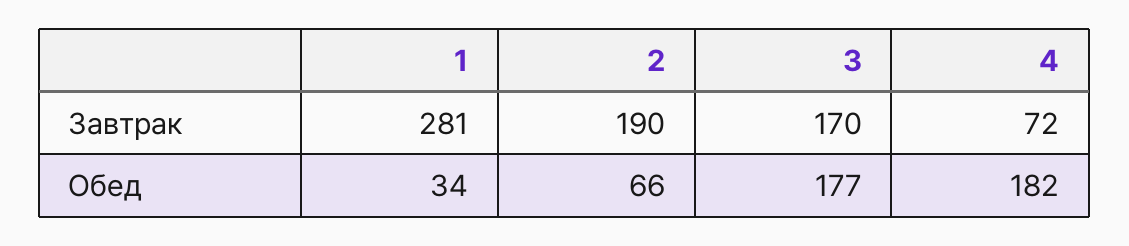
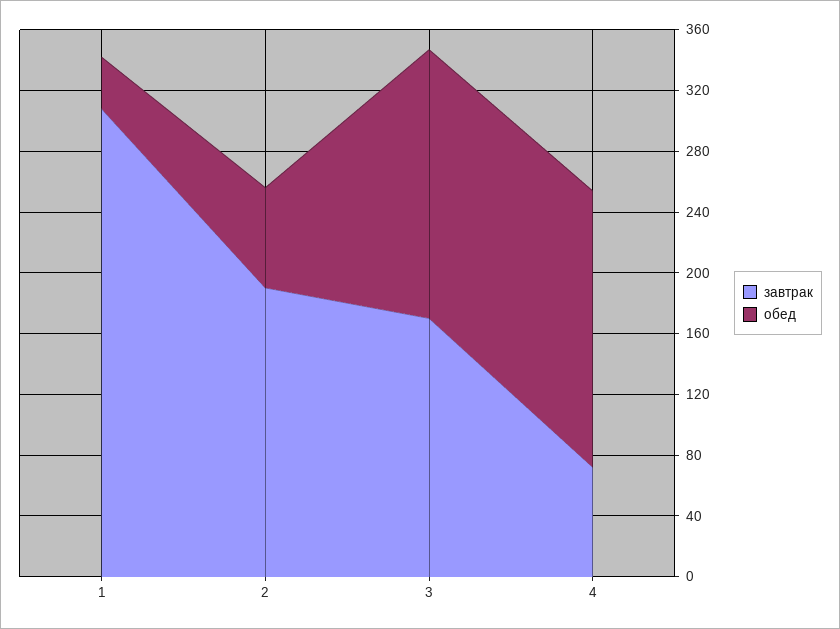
Завтрак, 1: 281 -> 310

